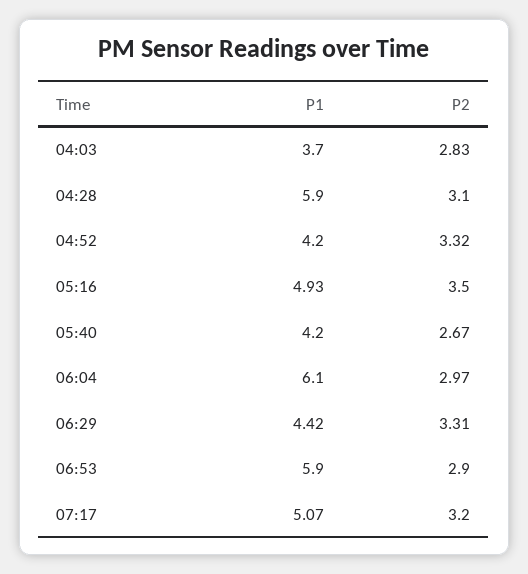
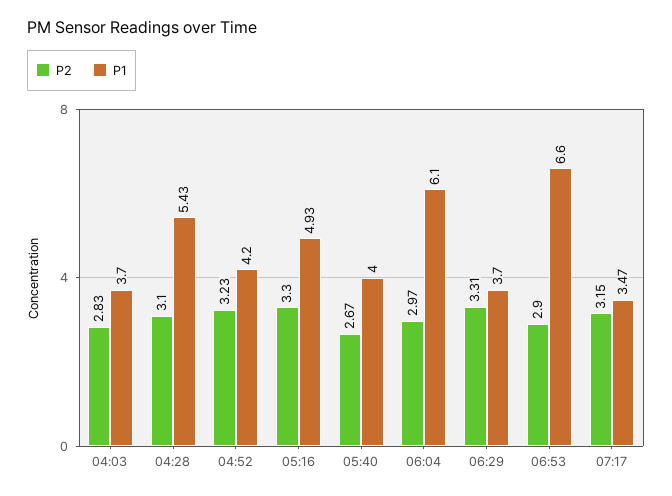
P1, 04:28: 5.9 -> 5.43
P2, 04:52: 3.32 -> 3.23
P2, 05:16: 3.5 -> 3.3
P1, 05:40: 4.2 -> 4
P1, 06:29: 4.42 -> 3.7
P1, 06:53: 5.9 -> 6.6
P1, 07:17: 5.07 -> 3.47
P2, 07:17: 3.2 -> 3.15

